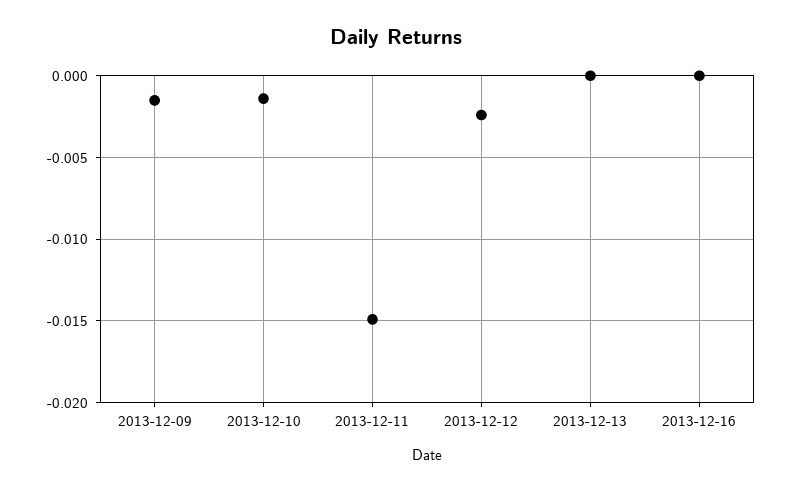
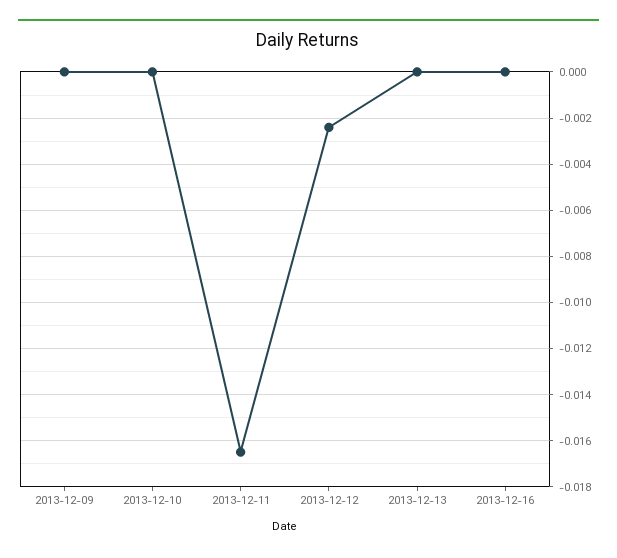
2013-12-09: -0.0015 -> 0
2013-12-10: -0.0015 -> 0
2013-12-11: -0.015 -> -0.0165

